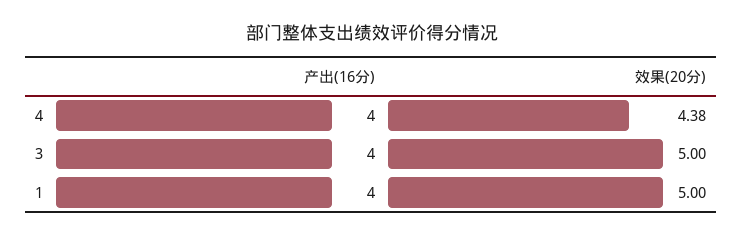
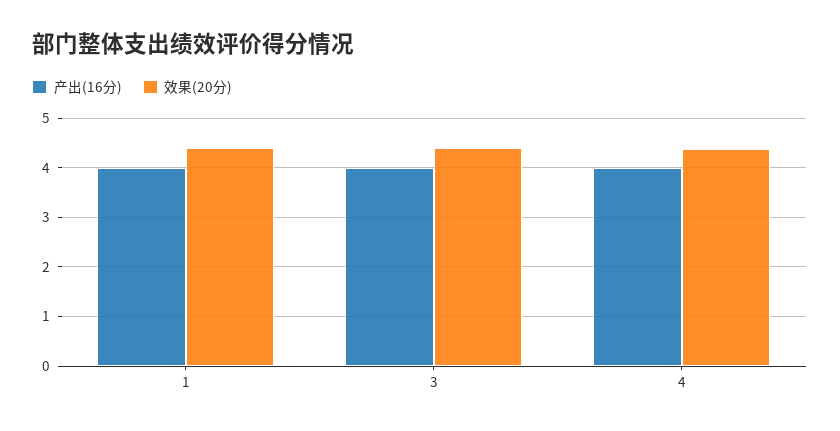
效果(20分), 3: 5 -> 4.4
效果(20分), 1: 5 -> 4.4

